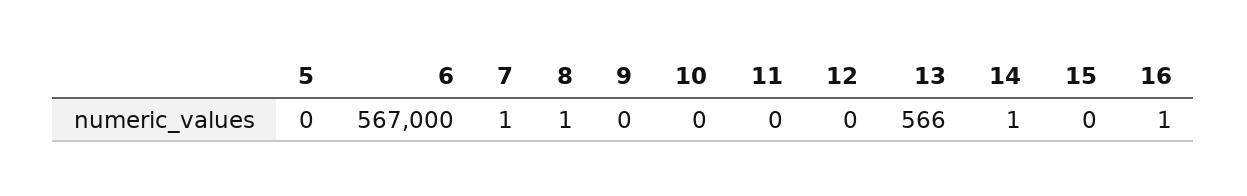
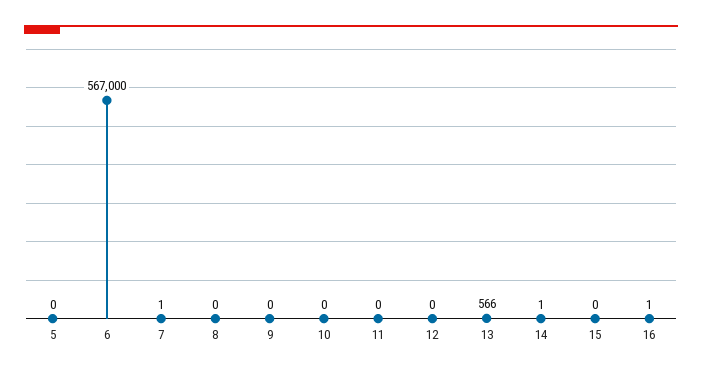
8: 1 -> 0

